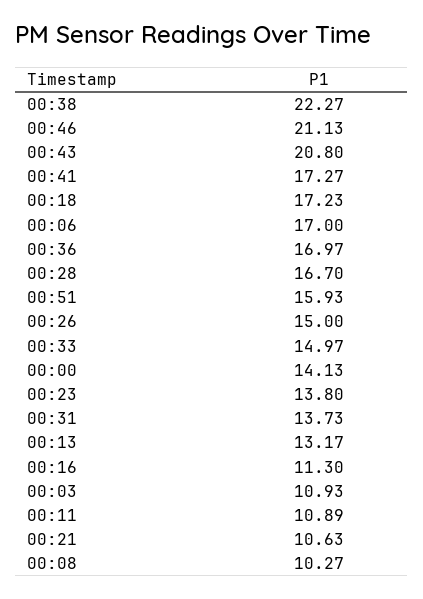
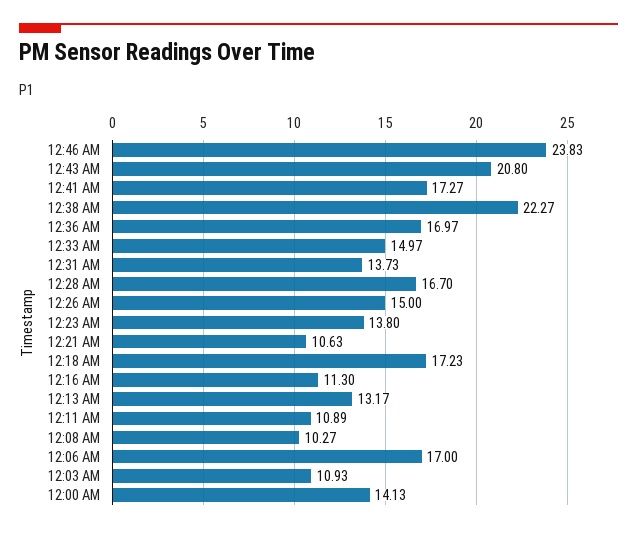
00:46: 21.13 -> 23.83
00:51: 15.93 -> none

